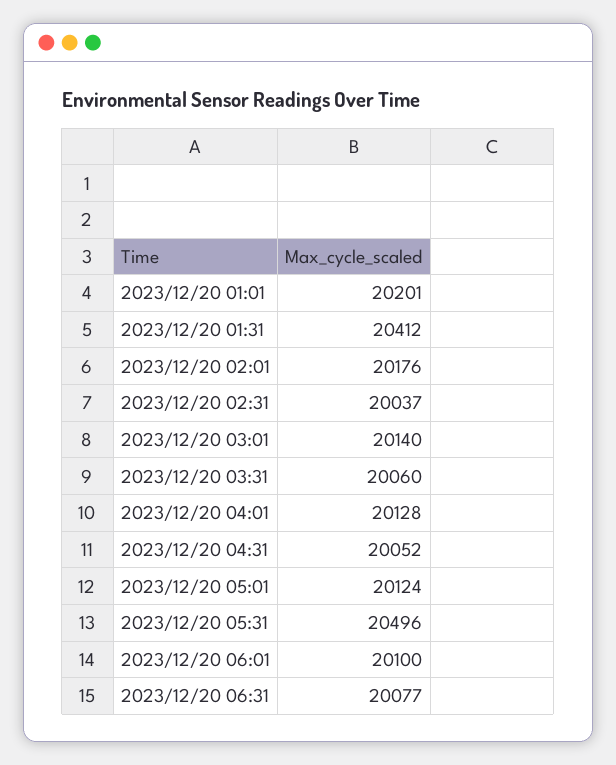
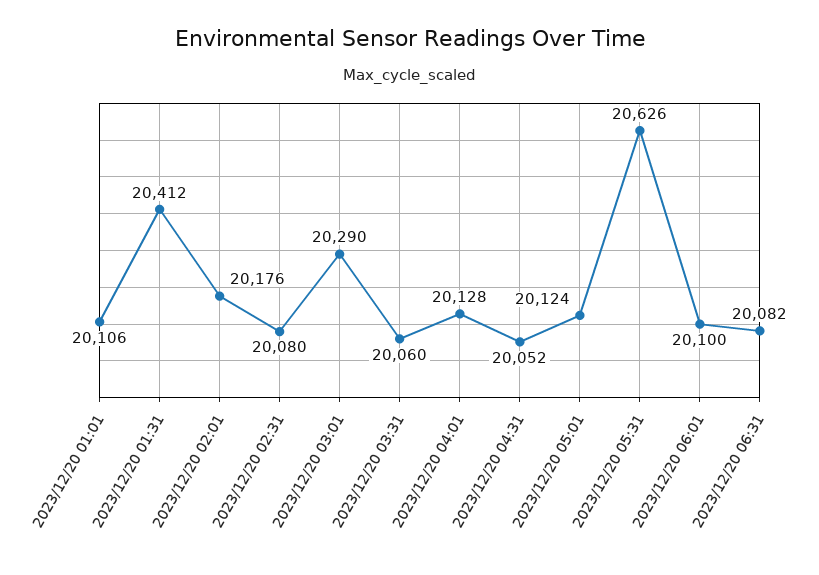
2023/12/20 01:01: 20201 -> 20106
2023/12/20 02:31: 20037 -> 20080
2023/12/20 03:01: 20140 -> 20290
2023/12/20 05:31: 20496 -> 20626
2023/12/20 06:31: 20077 -> 20082

